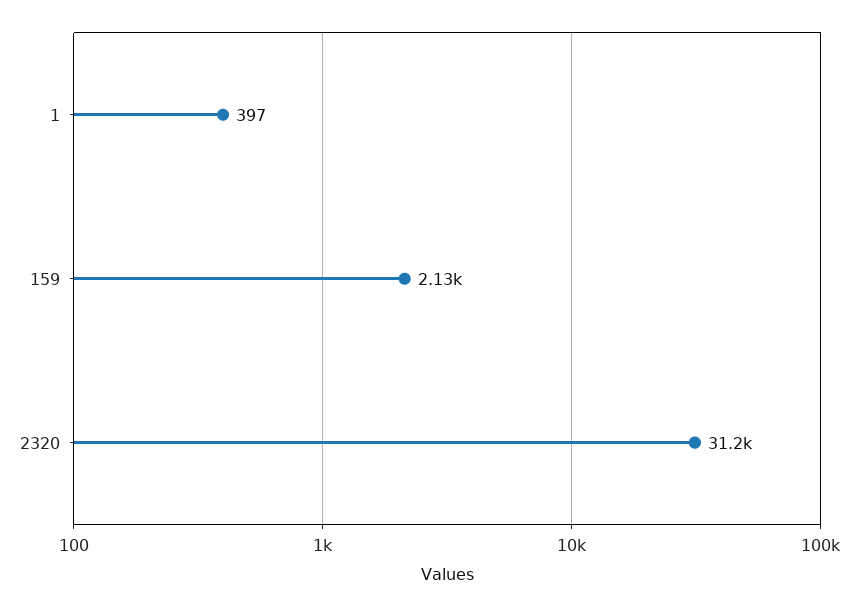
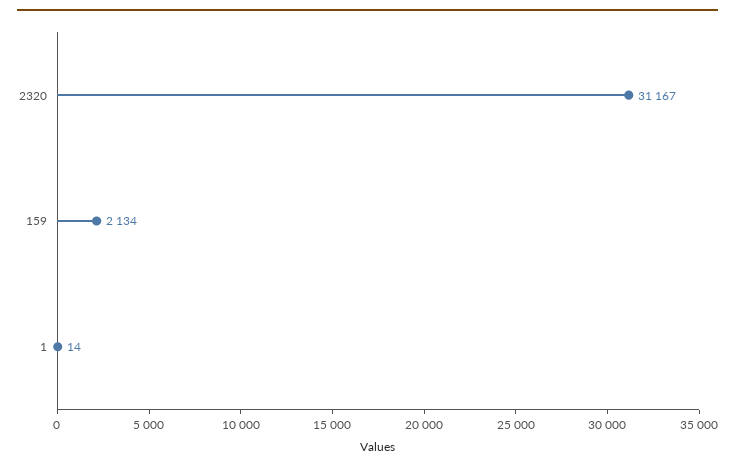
1: 397 -> 14

